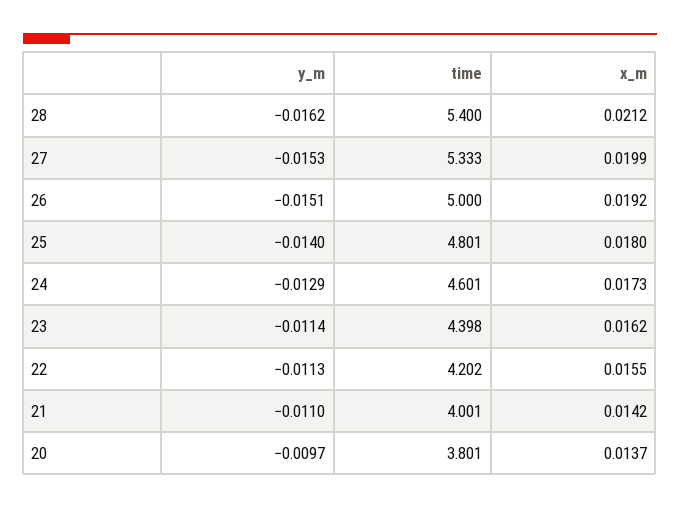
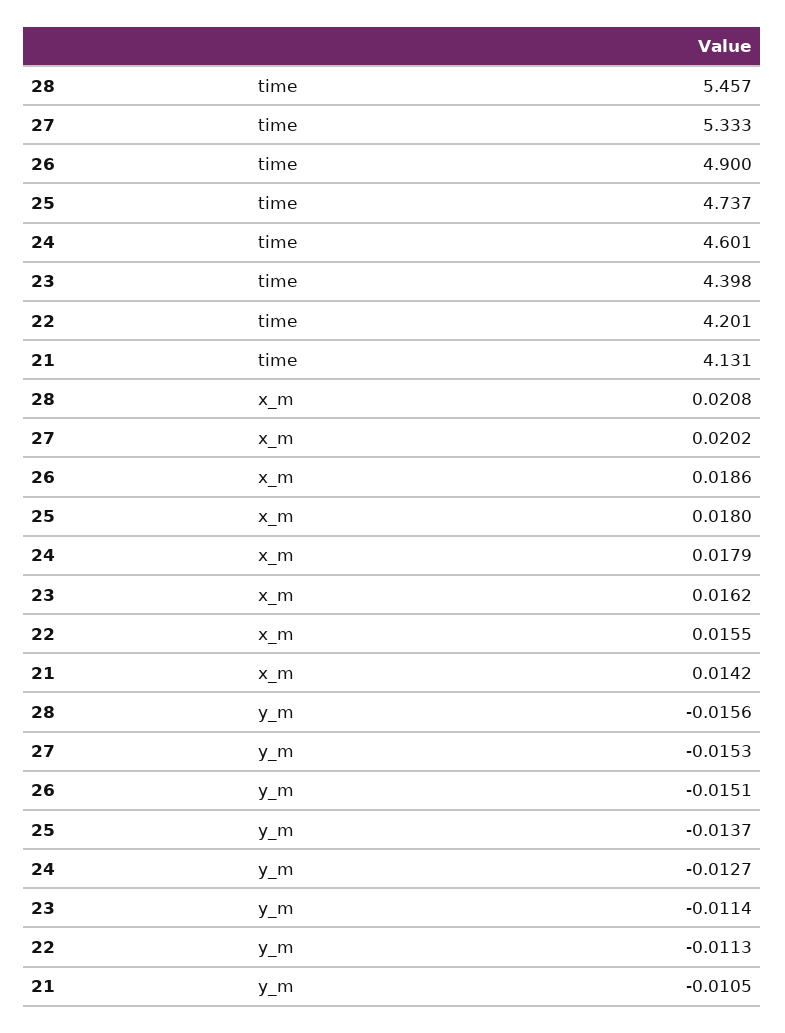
y_m, 28: -0.0162 -> -0.0156
time, 28: 5.4 -> 5.457
x_m, 28: 0.0212 -> 0.0208
x_m, 27: 0.0199 -> 0.0202
time, 26: 5 -> 4.9
x_m, 26: 0.0192 -> 0.0186
y_m, 25: -0.014 -> -0.0137
time, 25: 4.801 -> 4.737
y_m, 24: -0.0129 -> -0.0127
x_m, 24: 0.0173 -> 0.0179
time, 22: 4.202 -> 4.201
y_m, 21: -0.011 -> -0.0105
time, 21: 4.001 -> 4.131
y_m, 20: -0.0097 -> none
time, 20: 3.801 -> none
x_m, 20: 0.0137 -> none

